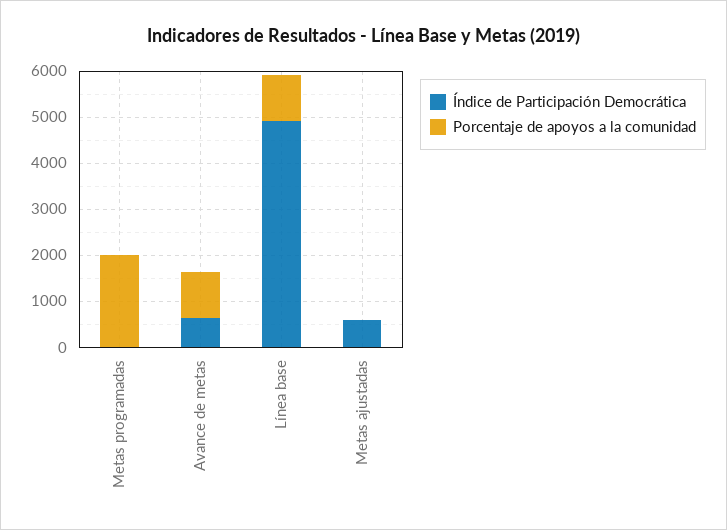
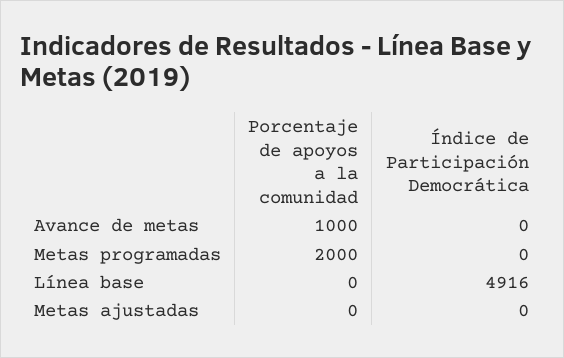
Índice de Participación Democrática, Avance de metas: 600 -> 0
Porcentaje de apoyos a la comunidad, Línea base: 1000 -> 0
Índice de Participación Democrática, Metas ajustadas: 600 -> 0

